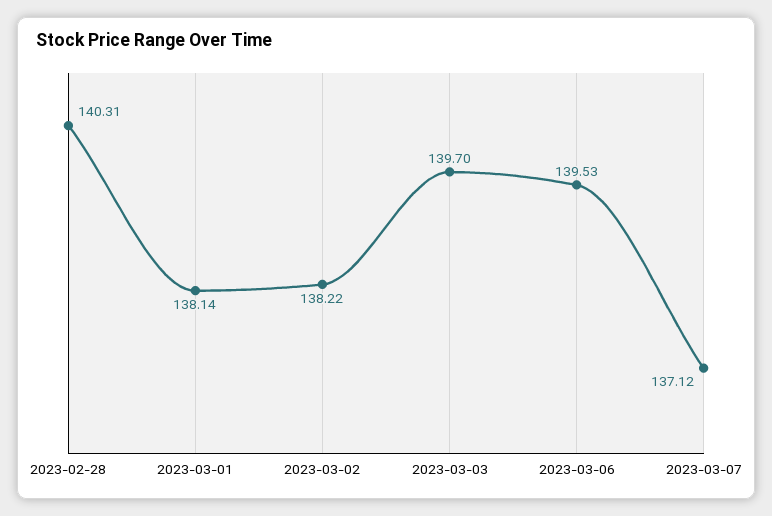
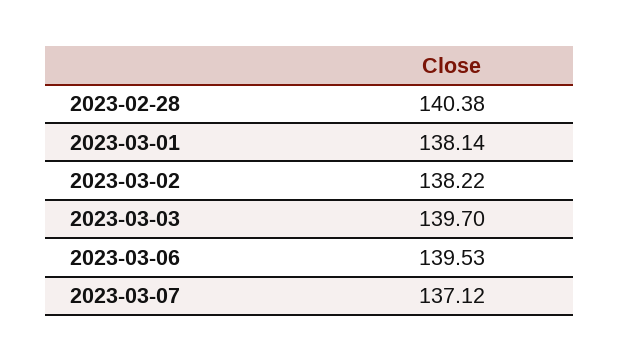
2023-02-28: 140.31 -> 140.38

